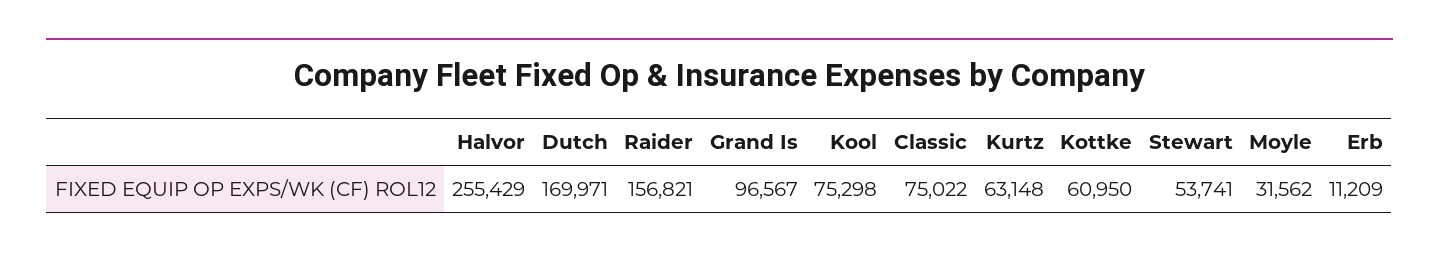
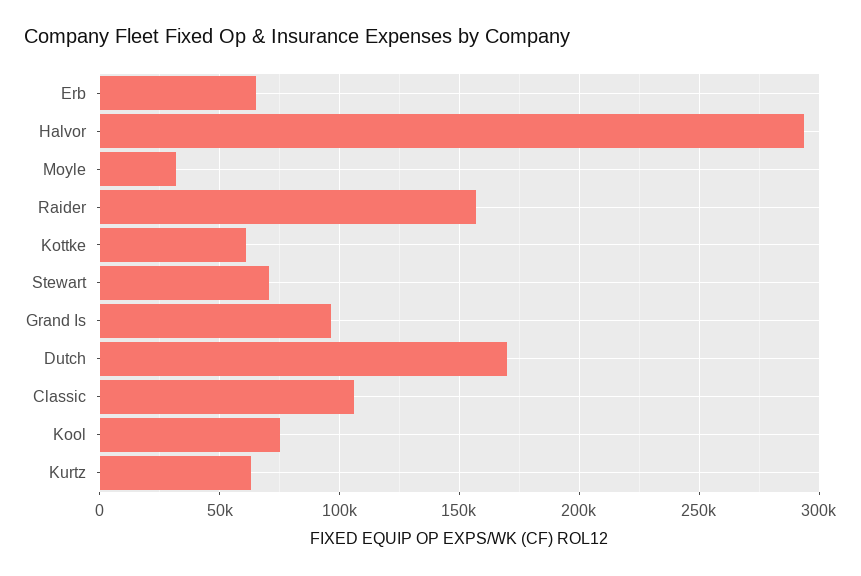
Halvor: 255429 -> 295000
Classic: 75022 -> 105000
Stewart: 53741 -> 70000
Erb: 11209 -> 65000

